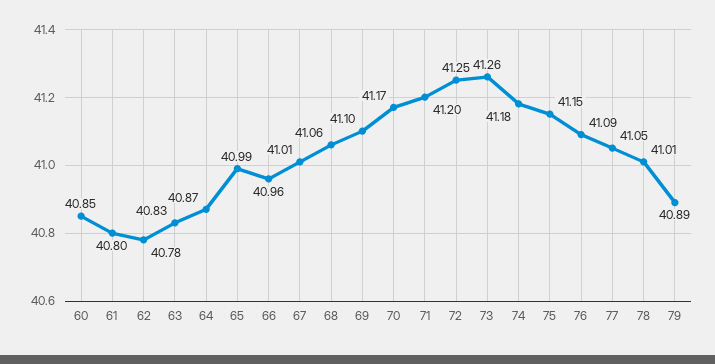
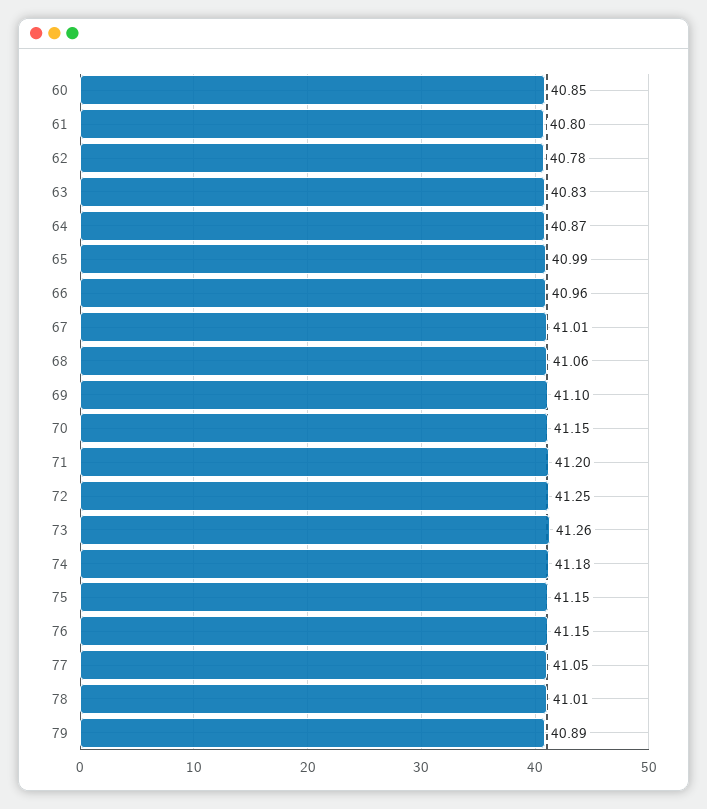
70: 41.17 -> 41.15
76: 41.09 -> 41.15

